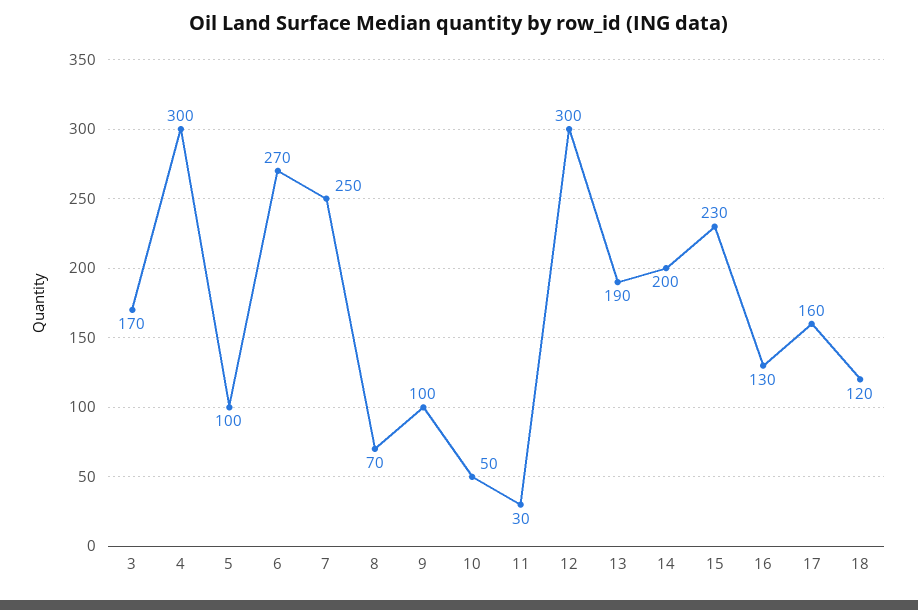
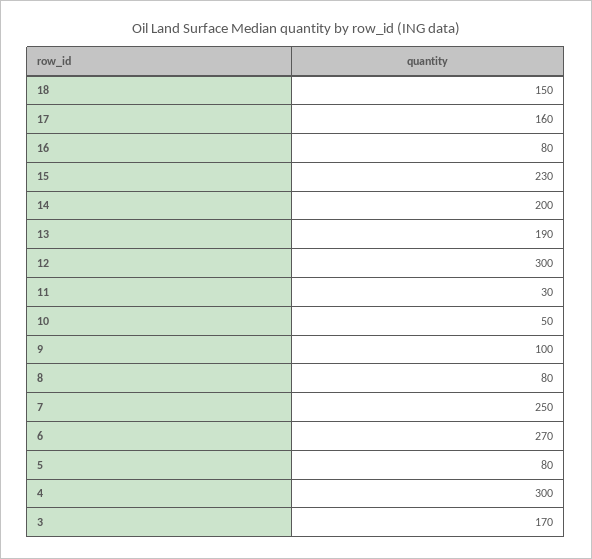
5: 100 -> 80
8: 70 -> 80
16: 130 -> 80
18: 120 -> 150

